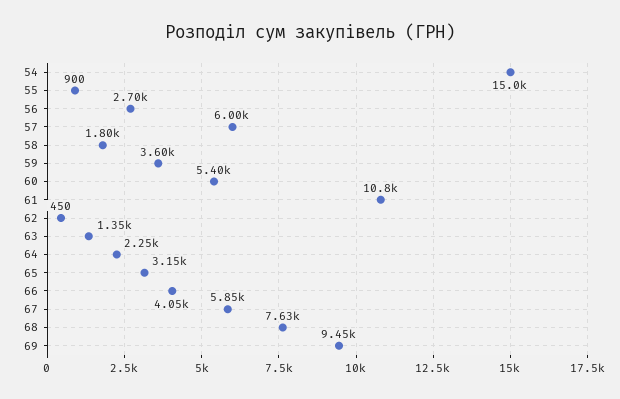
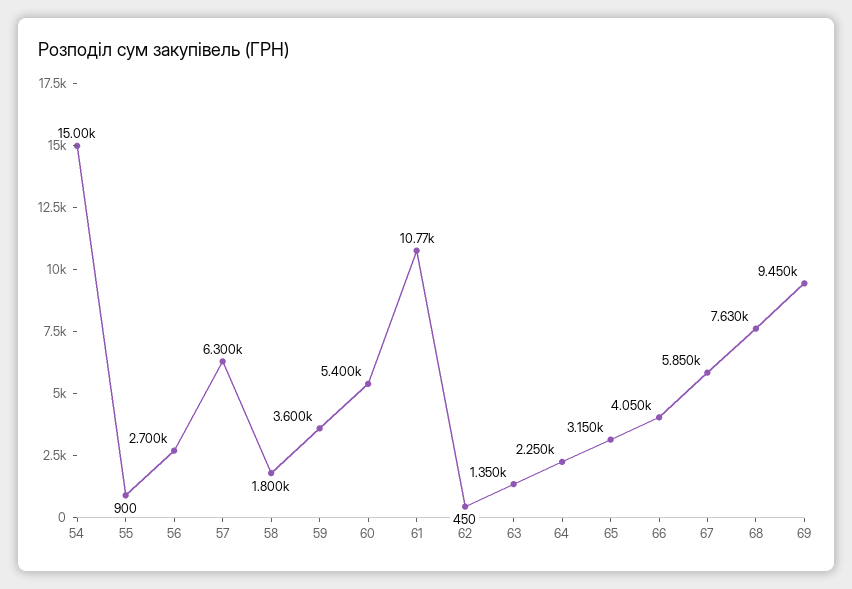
57: 6000 -> 6300
61: 10800 -> 10770

